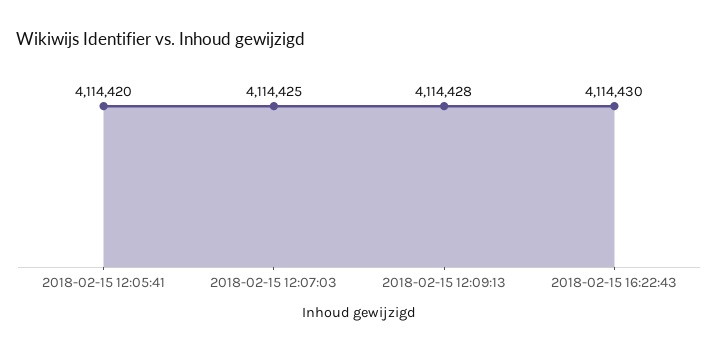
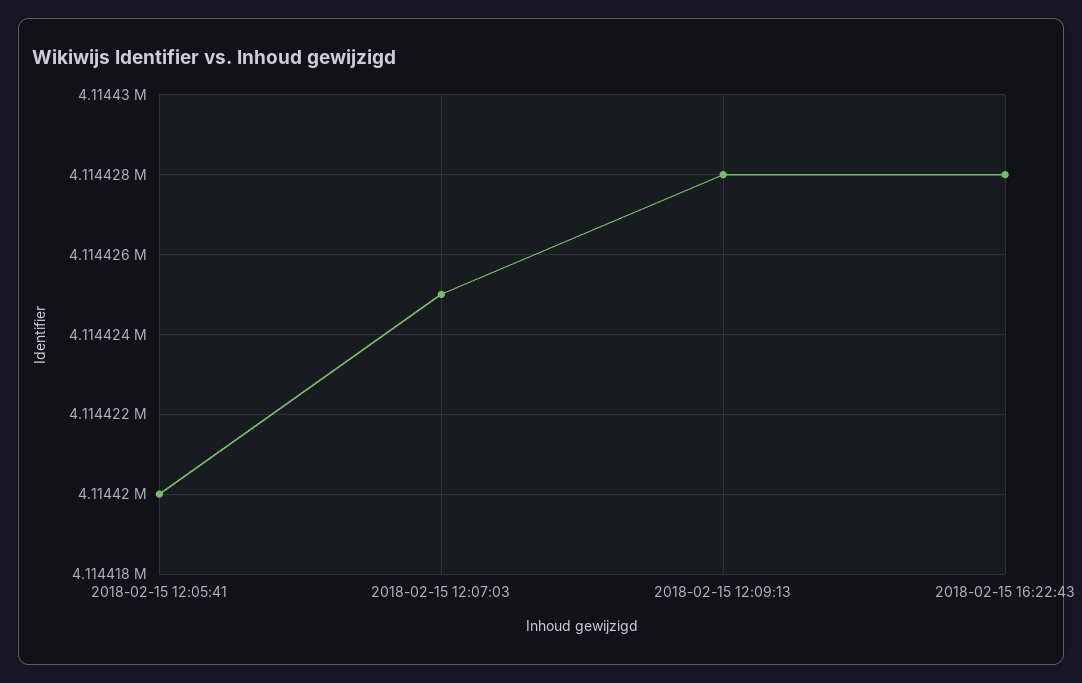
2018-02-15 16:22:43: 4114430 -> 4114428

